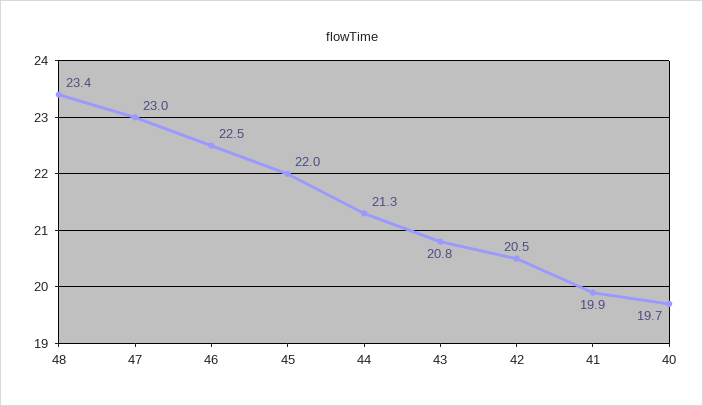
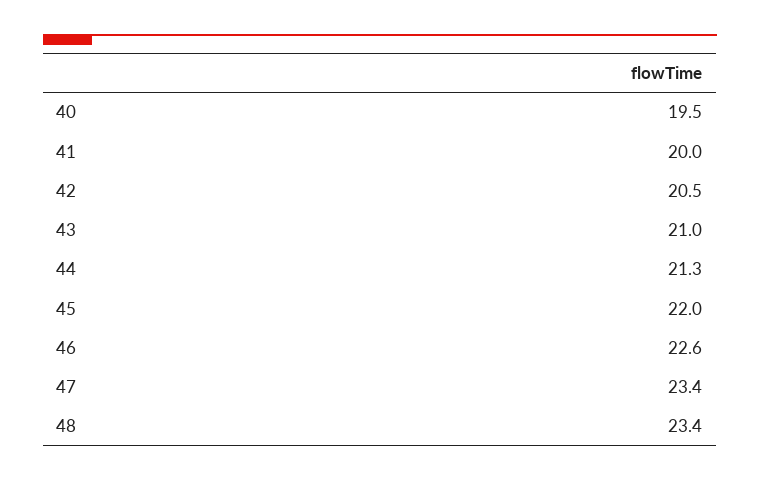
47: 23 -> 23.4
46: 22.5 -> 22.6
43: 20.8 -> 21
41: 19.9 -> 20
40: 19.7 -> 19.5

